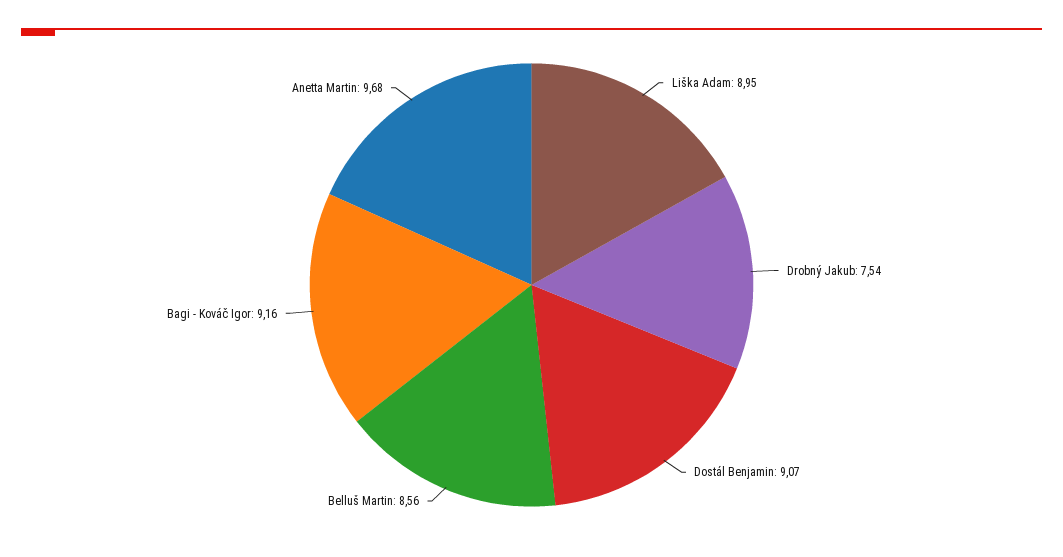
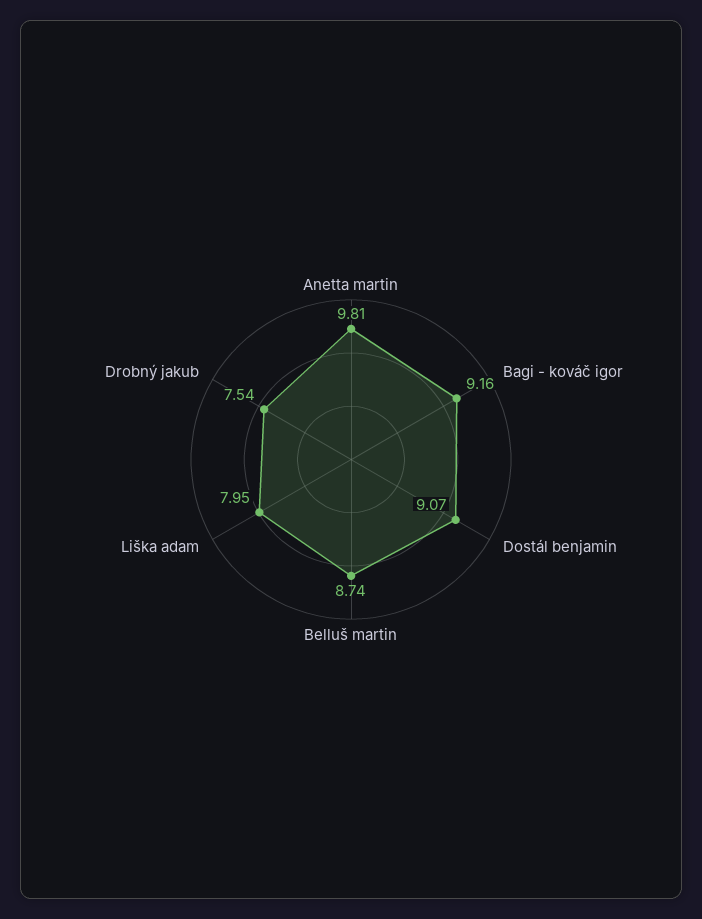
Liška Adam: 8.95 -> 7.95
Belluš Martin: 8.56 -> 8.74
Anetta Martin: 9.68 -> 9.81

